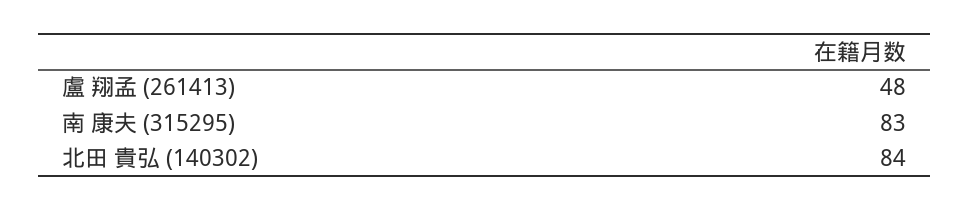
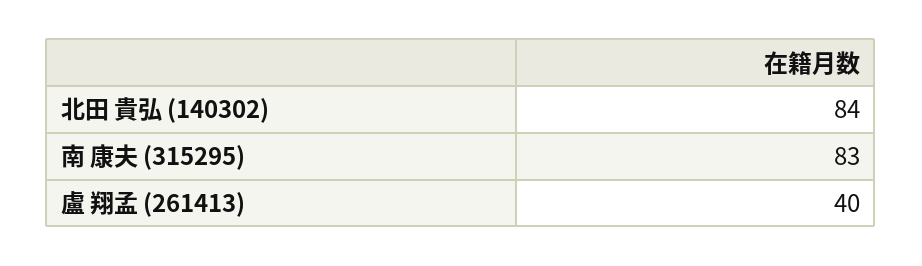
盧 翔孟 (261413): 48 -> 40

